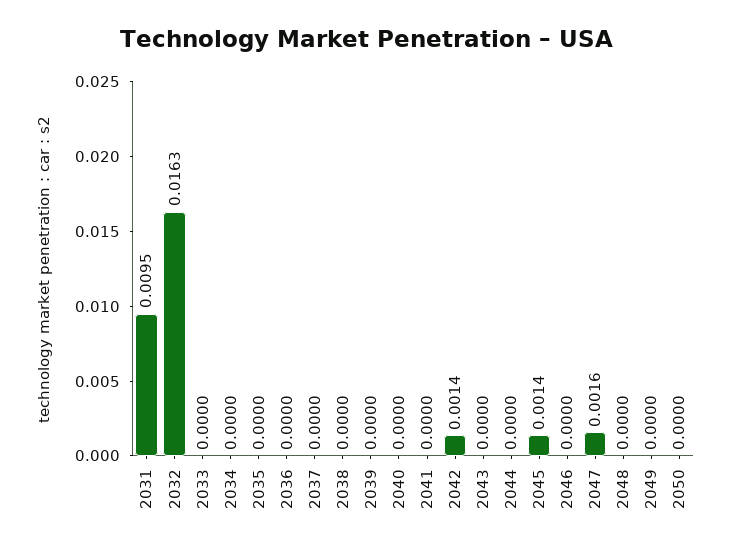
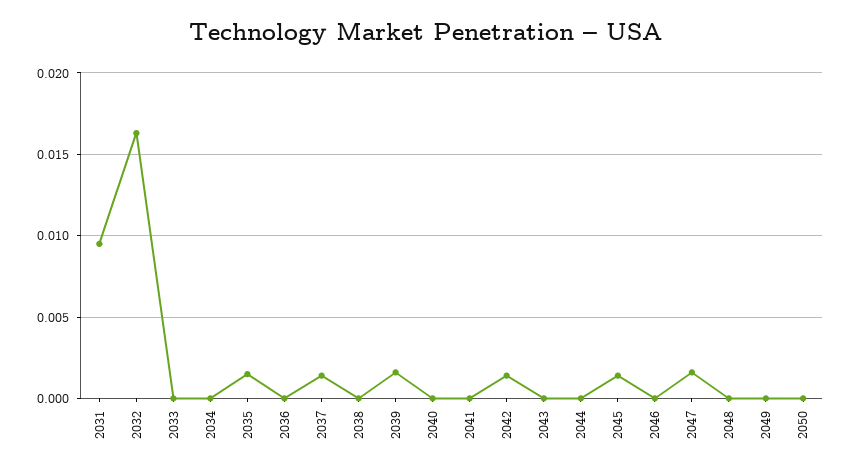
2035: 0 -> 0.0015
2037: 0 -> 0.0015
2039: 0 -> 0.0015

